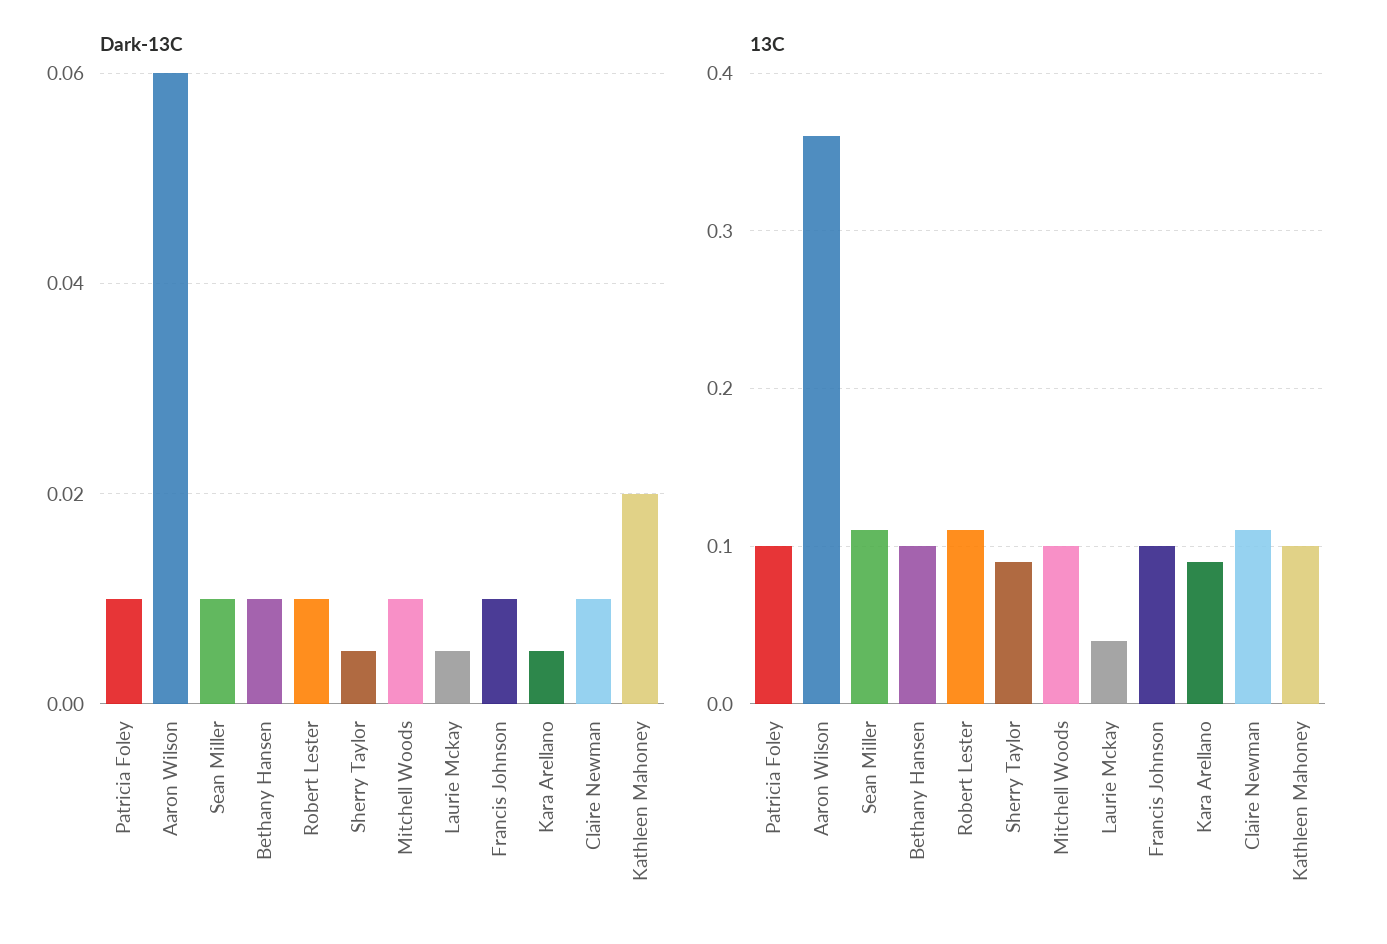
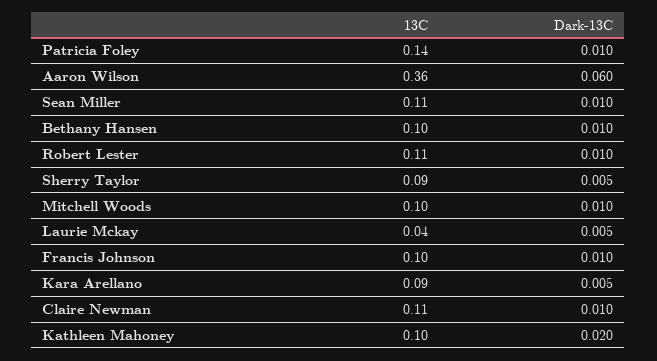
13C, Patricia Foley: 0.1 -> 0.14

